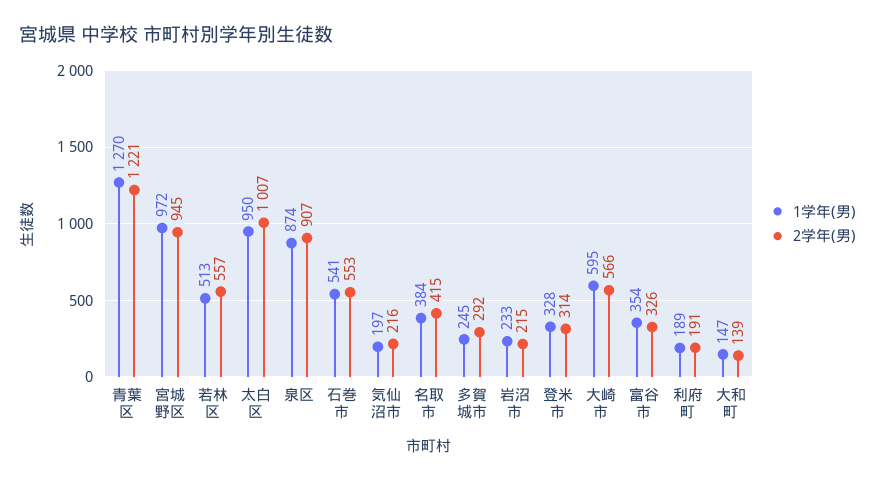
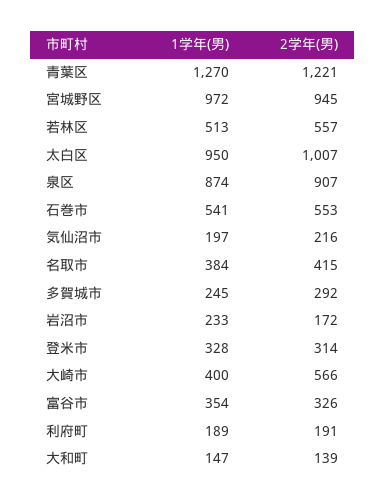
2学年(男), 岩沼市: 215 -> 172
1学年(男), 大崎市: 595 -> 400

